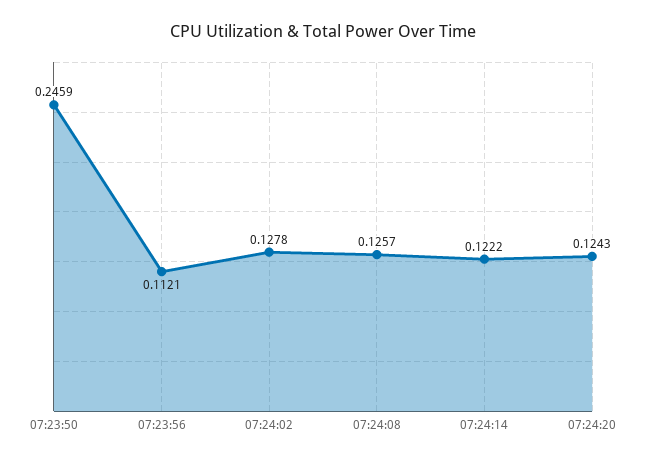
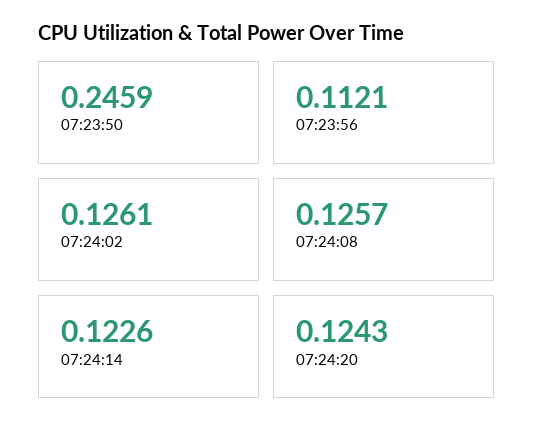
07:24:02: 0.1278 -> 0.1261
07:24:14: 0.1222 -> 0.1226

